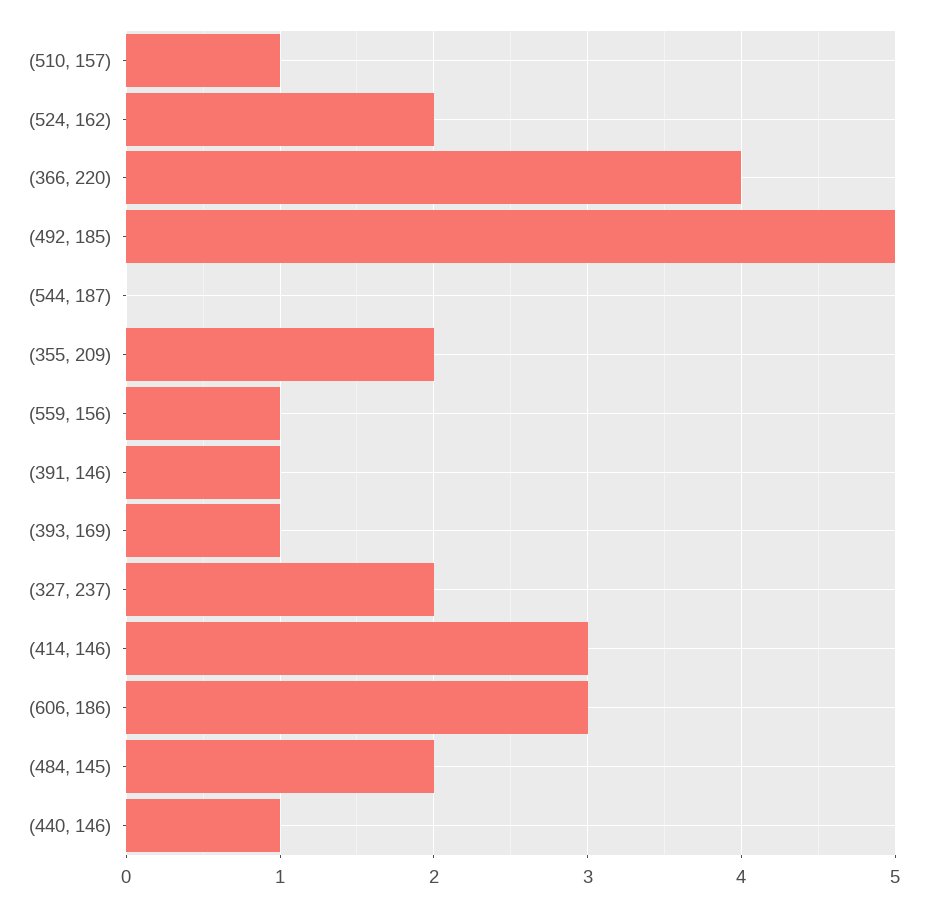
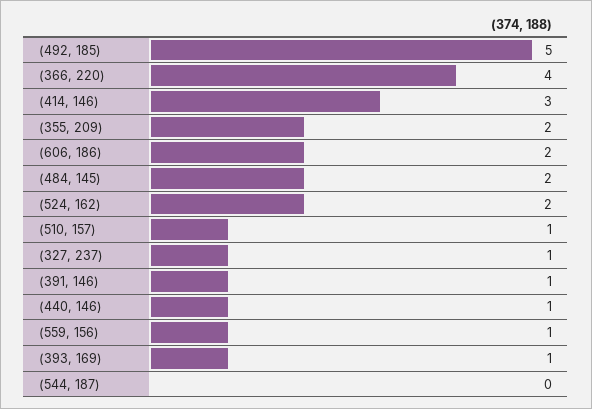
(327, 237): 2 -> 1
(606, 186): 3 -> 2

